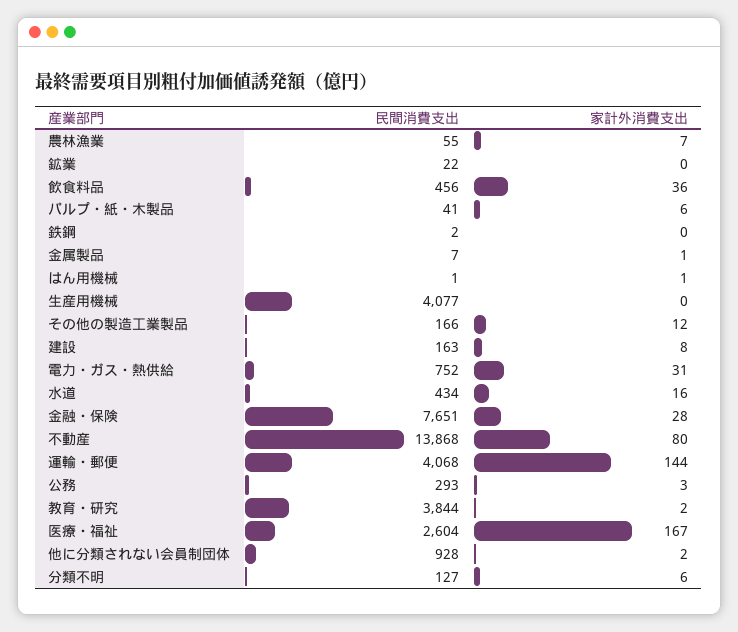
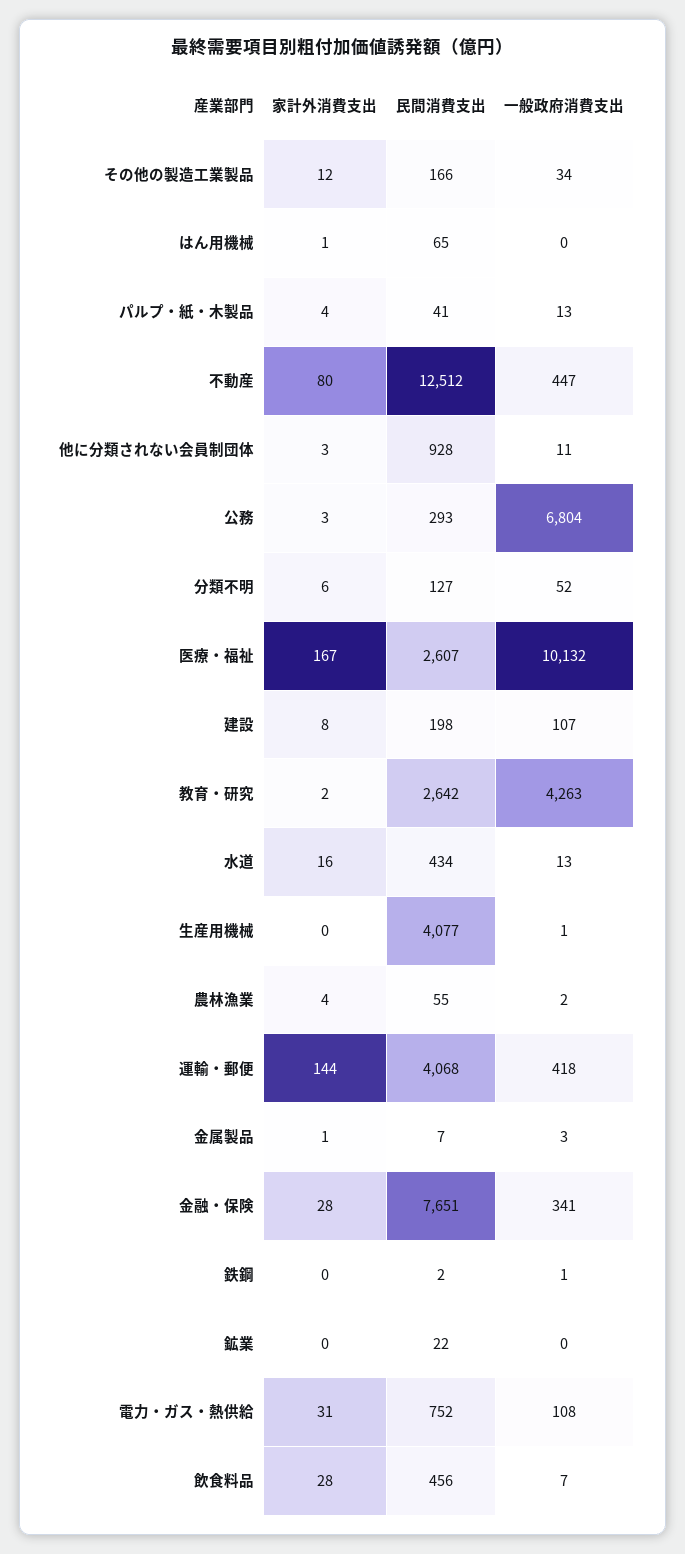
家計外消費支出, 農林漁業: 7 -> 4
家計外消費支出, 飲食料品: 36 -> 28
家計外消費支出, パルプ・紙・木製品: 6 -> 4
民間消費支出, はん用機械: 1 -> 65
民間消費支出, 建設: 163 -> 198
民間消費支出, 不動産: 13868 -> 12512
民間消費支出, 教育・研究: 3844 -> 2642
民間消費支出, 医療・福祉: 2604 -> 2607
家計外消費支出, 他に分類されない会員制団体: 2 -> 3
一般政府消費支出, その他の製造工業製品: none -> 34
一般政府消費支出, はん用機械: none -> 0
一般政府消費支出, パルプ・紙・木製品: none -> 13
一般政府消費支出, 不動産: none -> 447
一般政府消費支出, 他に分類されない会員制団体: none -> 11
一般政府消費支出, 公務: none -> 6804
一般政府消費支出, 分類不明: none -> 52
一般政府消費支出, 医療・福祉: none -> 10132
一般政府消費支出, 建設: none -> 107
一般政府消費支出, 教育・研究: none -> 4263
一般政府消費支出, 水道: none -> 13
一般政府消費支出, 生産用機械: none -> 1
一般政府消費支出, 農林漁業: none -> 2
一般政府消費支出, 運輸・郵便: none -> 418
一般政府消費支出, 金属製品: none -> 3
一般政府消費支出, 金融・保険: none -> 341
一般政府消費支出, 鉄鋼: none -> 1
一般政府消費支出, 鉱業: none -> 0
一般政府消費支出, 電力・ガス・熱供給: none -> 108
一般政府消費支出, 飲食料品: none -> 7

